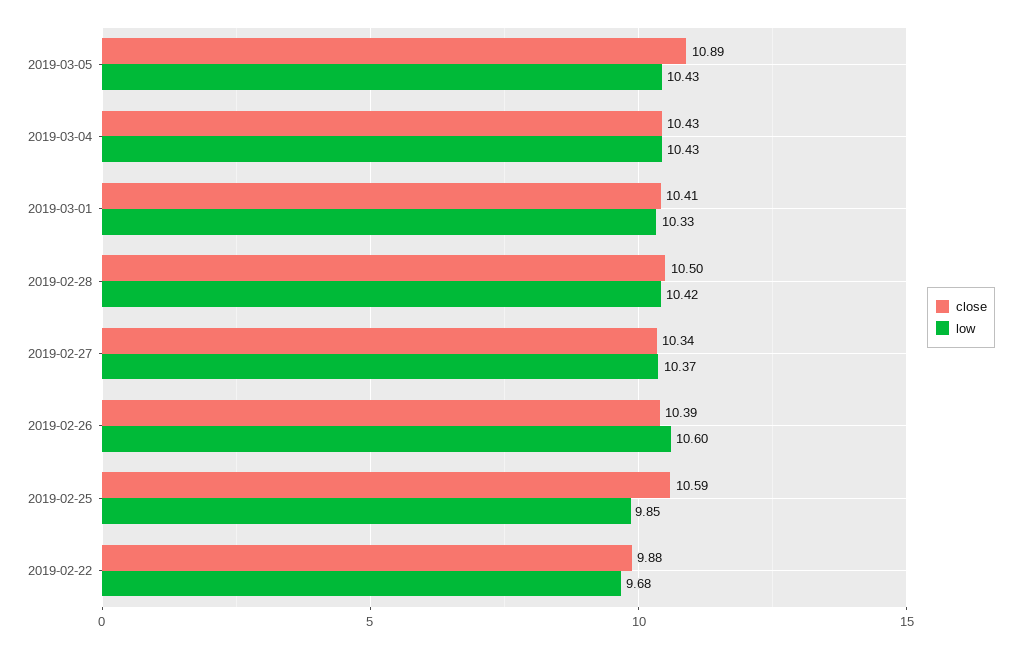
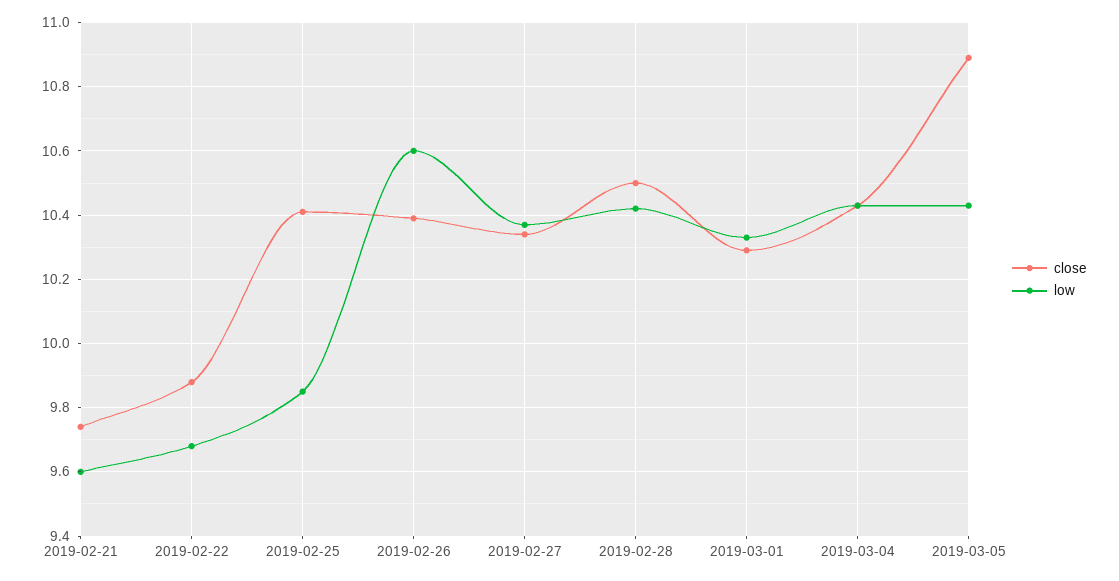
close, 2019-03-01: 10.41 -> 10.3
close, 2019-02-25: 10.59 -> 10.4
close, 2019-02-21: none -> 9.75
low, 2019-02-21: none -> 9.6

